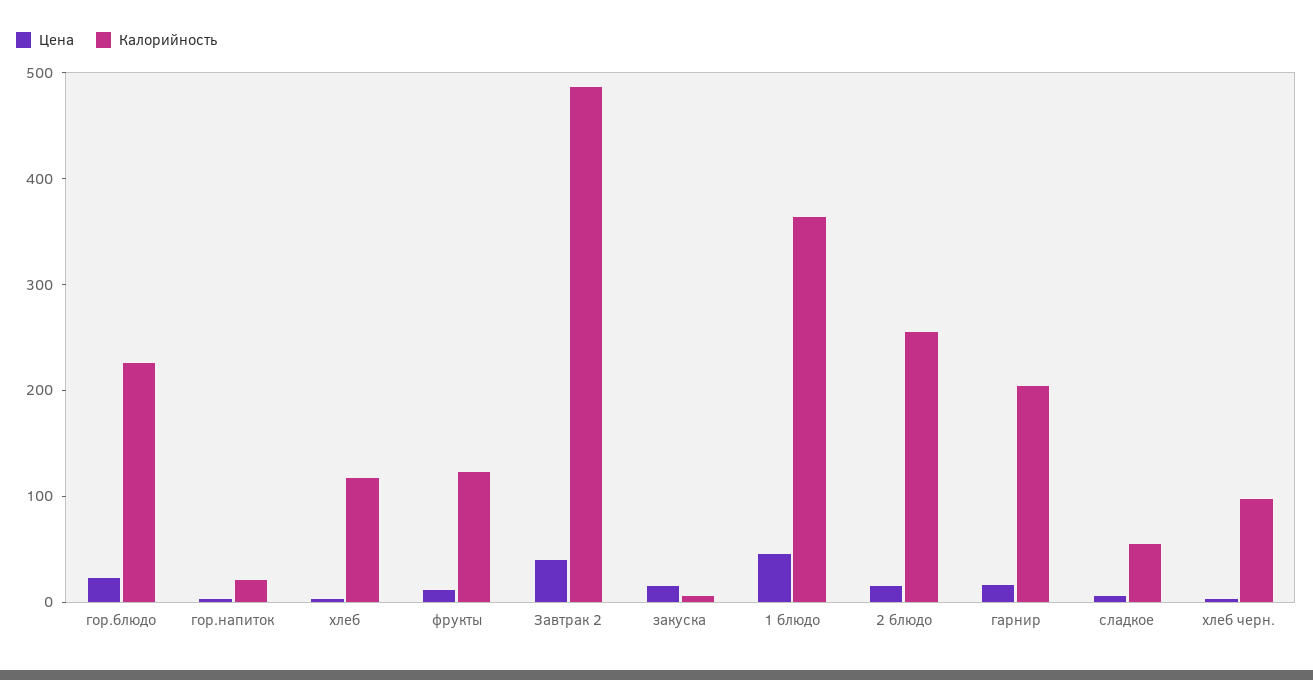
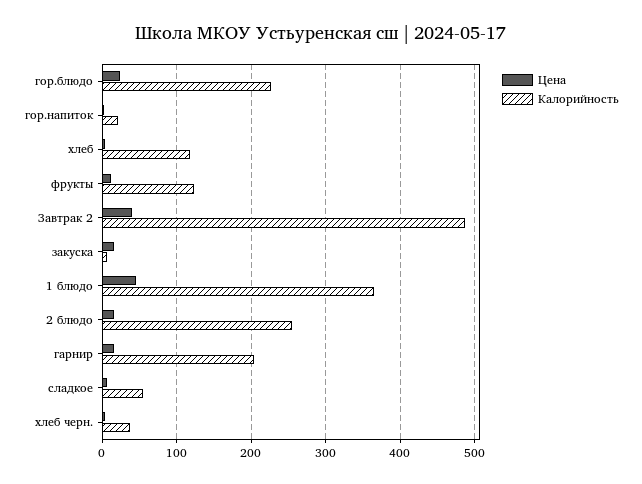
Калорийность, хлеб черн.: 100 -> 40

